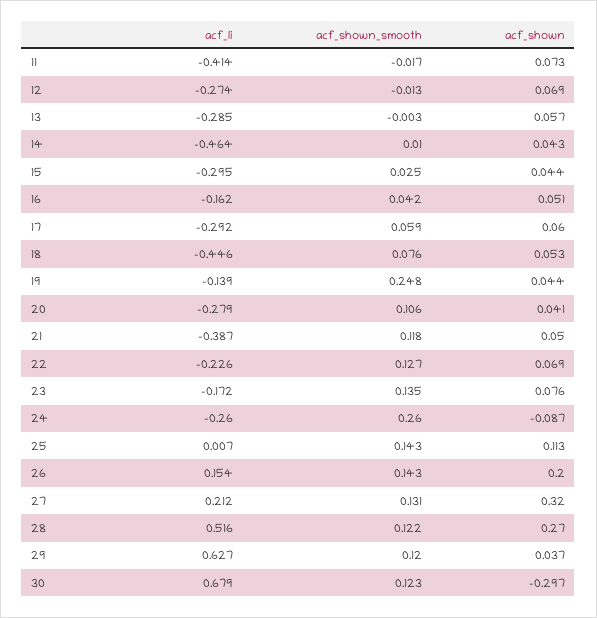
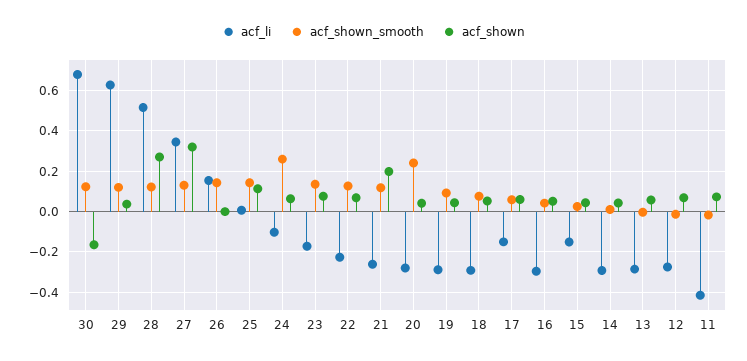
acf_li, 14: -0.464 -> -0.3
acf_li, 15: -0.295 -> -0.15
acf_li, 16: -0.162 -> -0.3
acf_li, 17: -0.292 -> -0.15
acf_li, 18: -0.446 -> -0.3
acf_li, 19: -0.139 -> -0.3
acf_shown_smooth, 19: 0.248 -> 0.1
acf_shown_smooth, 20: 0.106 -> 0.25
acf_li, 21: -0.387 -> -0.25
acf_shown, 21: 0.05 -> 0.2
acf_li, 24: -0.26 -> -0.1
acf_shown, 24: -0.087 -> 0.05
acf_shown, 26: 0.2 -> 0
acf_li, 27: 0.212 -> 0.35
acf_shown, 30: -0.297 -> -0.15

